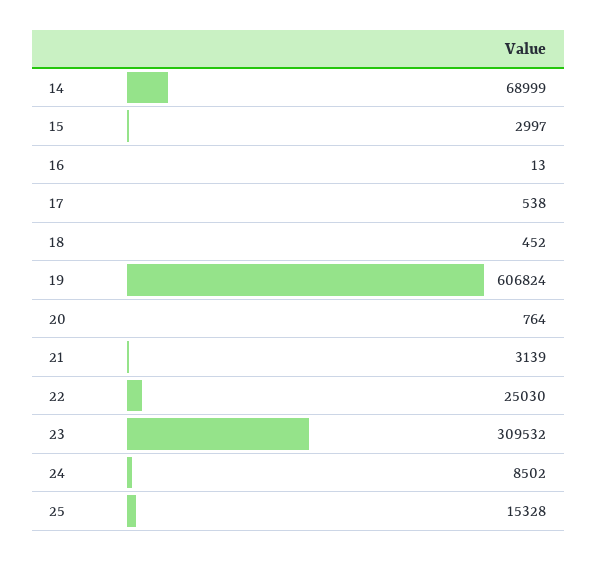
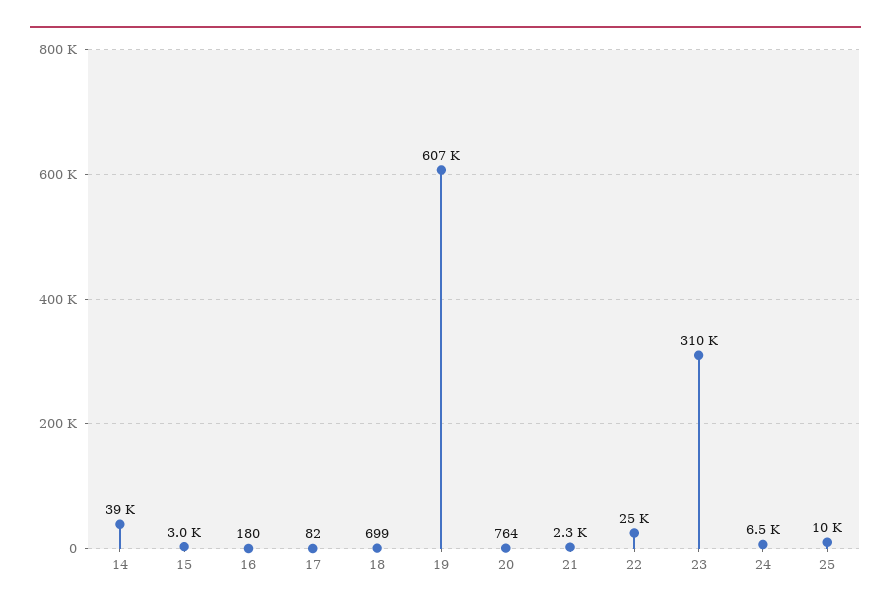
14: 68999 -> 39000
16: 13 -> 180
17: 538 -> 82
18: 452 -> 699
21: 3139 -> 2300
24: 8502 -> 6500
25: 15328 -> 10000

